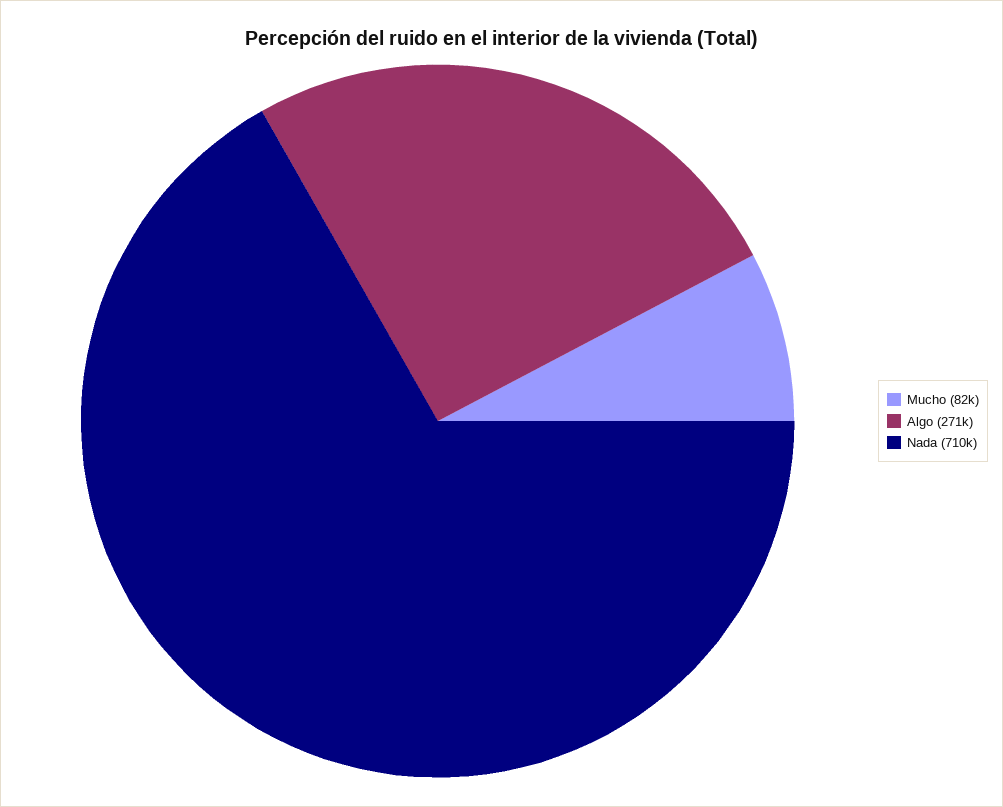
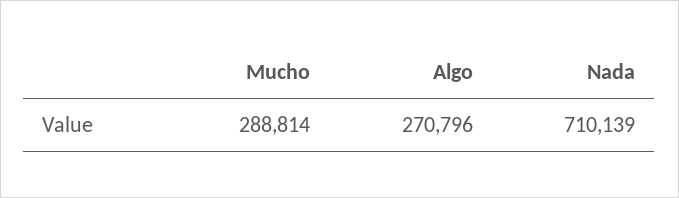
Mucho: 82000 -> 288814

